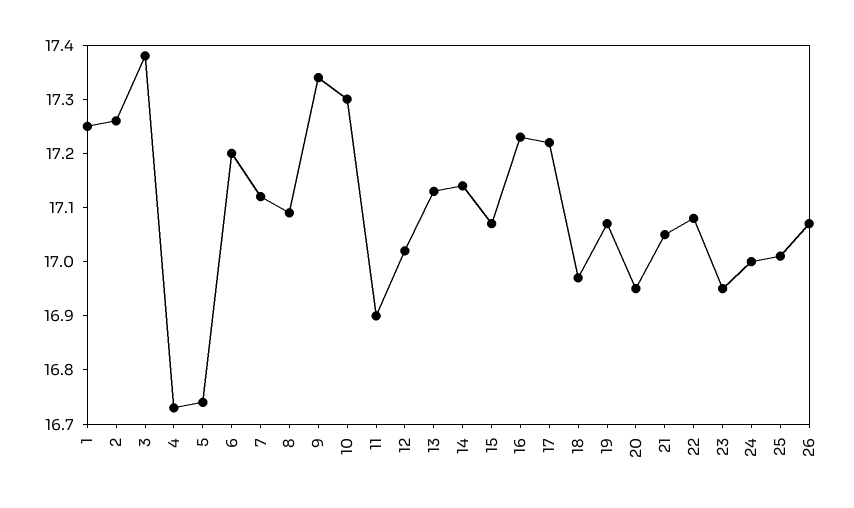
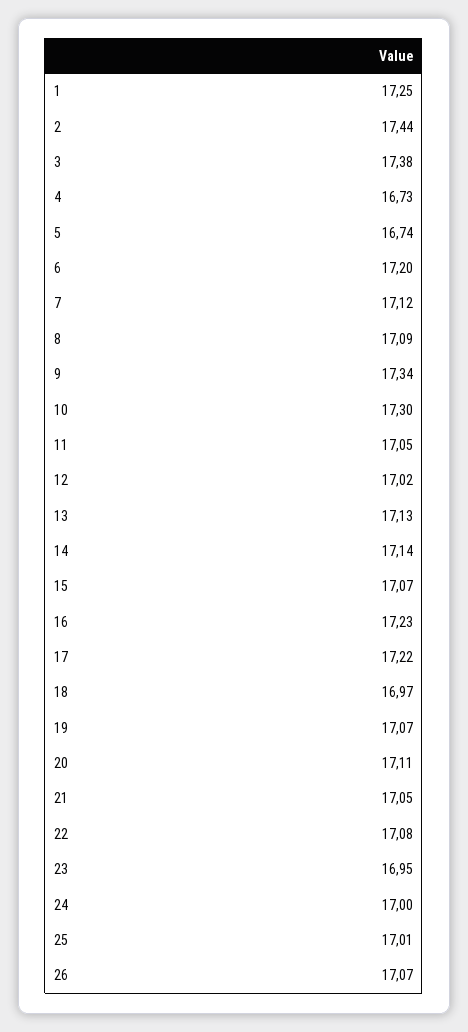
2: 17.25 -> 17.44
11: 16.9 -> 17.05
20: 16.95 -> 17.11

